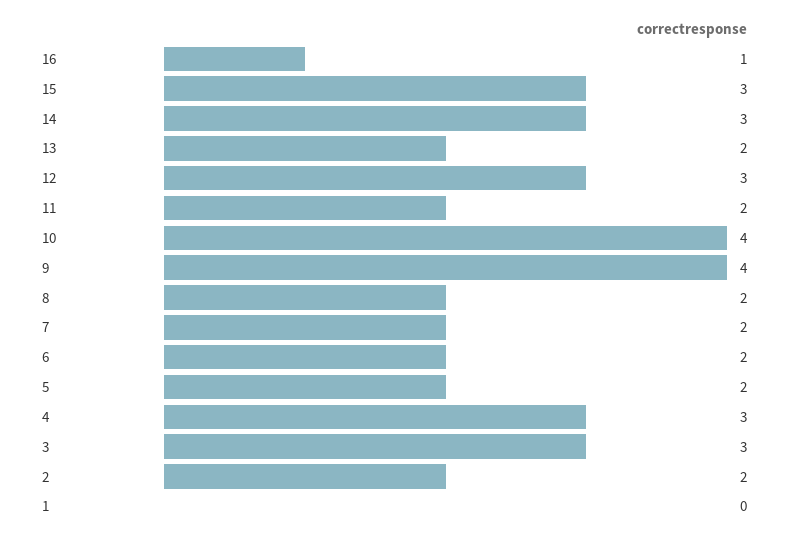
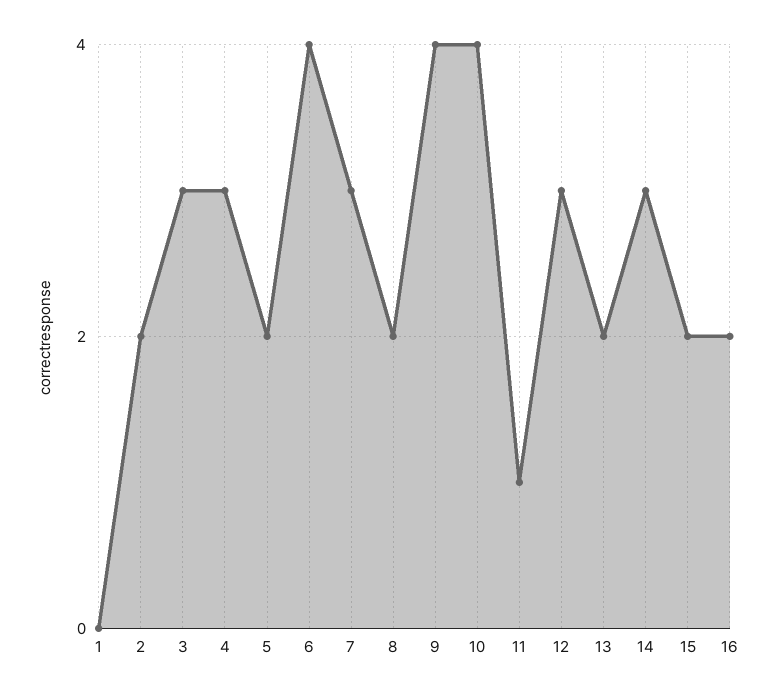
16: 1 -> 2
15: 3 -> 2
11: 2 -> 1
7: 2 -> 3
6: 2 -> 4

